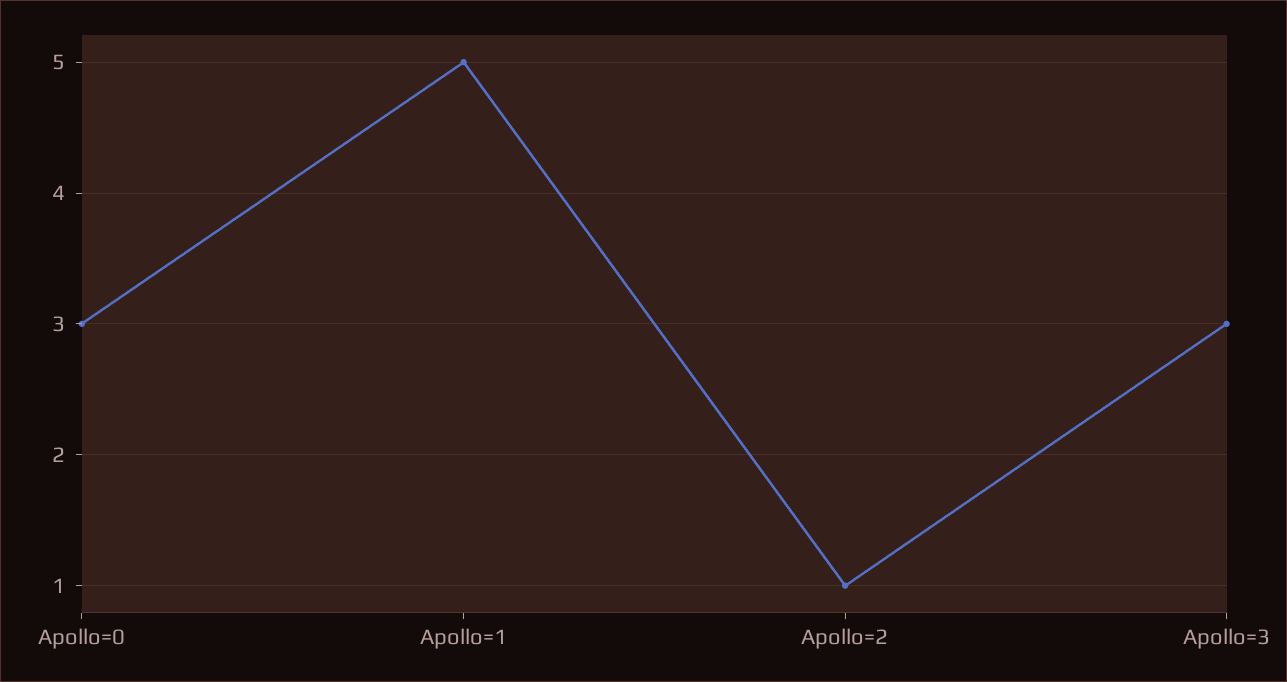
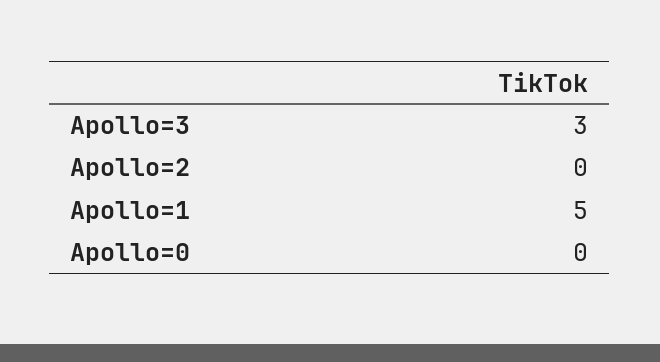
Apollo=0: 3 -> 0
Apollo=2: 1 -> 0

